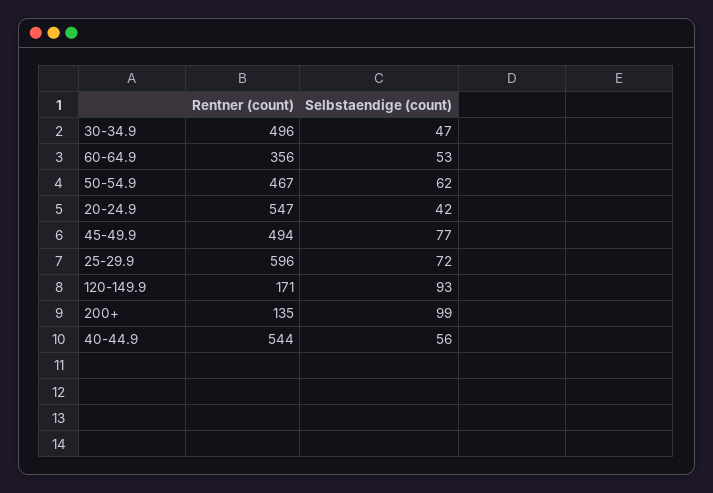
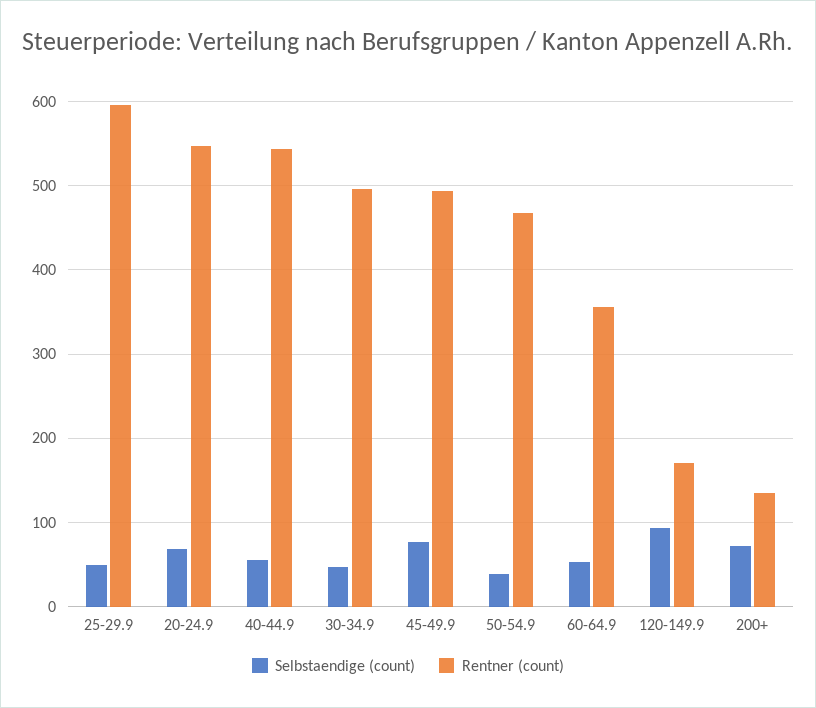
Selbstaendige (count), 50-54.9: 62 -> 40
Selbstaendige (count), 20-24.9: 42 -> 70
Selbstaendige (count), 25-29.9: 72 -> 50
Selbstaendige (count), 200+: 99 -> 70

